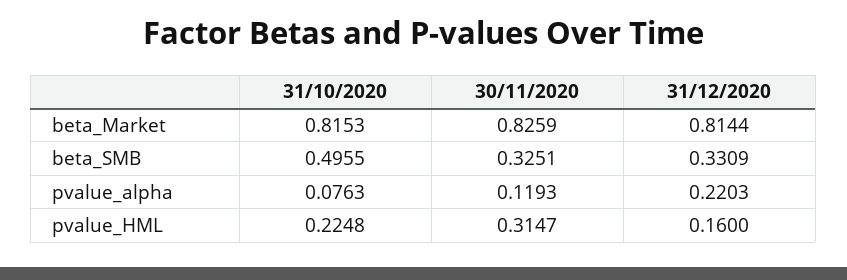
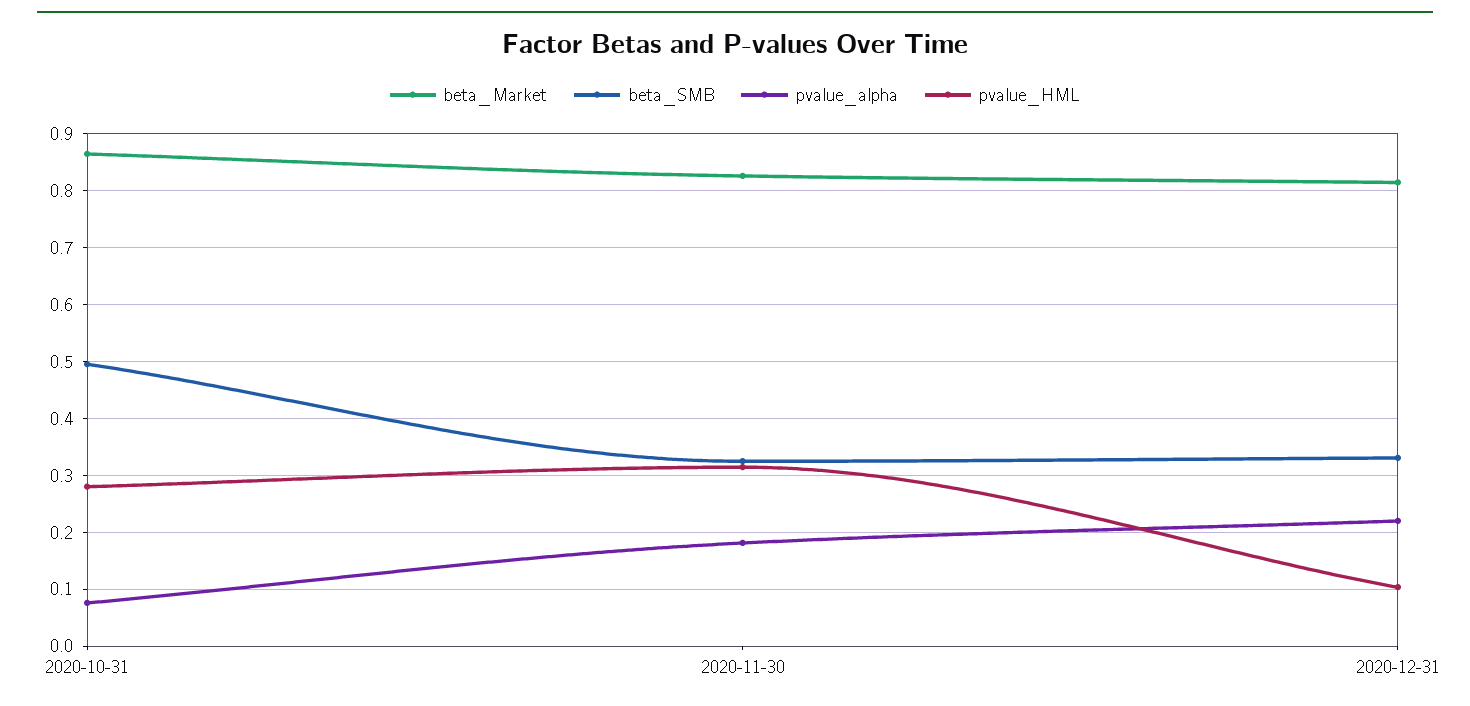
beta_Market, 31/10/2020: 0.8153 -> 0.86
pvalue_alpha, 30/11/2020: 0.1193 -> 0.18
pvalue_HML, 31/10/2020: 0.2248 -> 0.28
pvalue_HML, 31/12/2020: 0.16 -> 0.1

